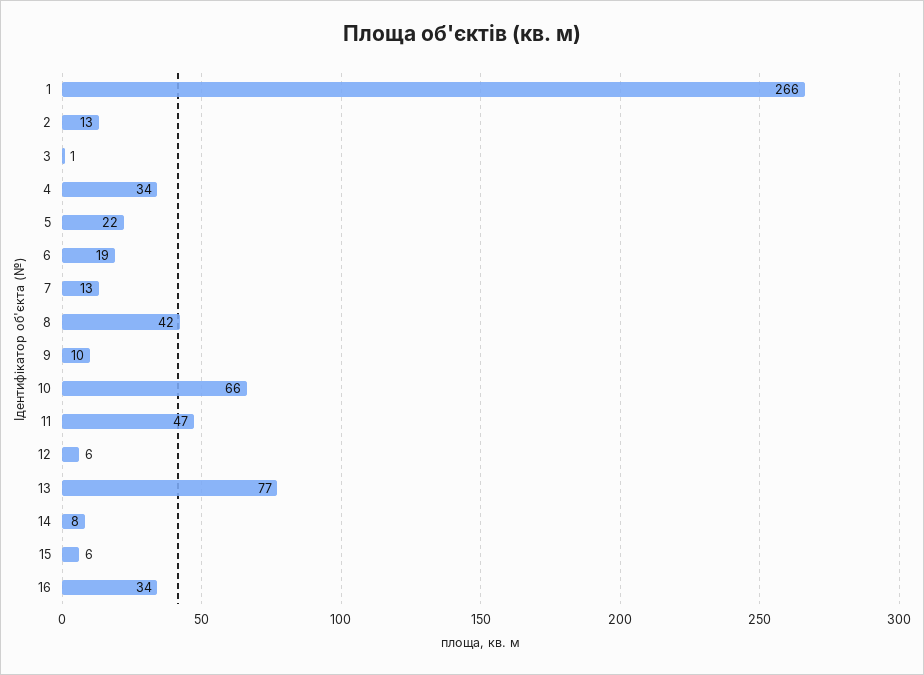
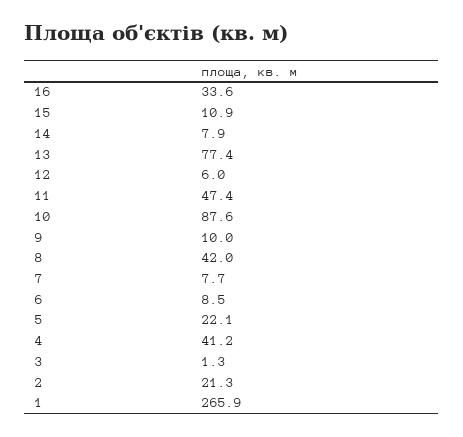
2: 13 -> 21.3
4: 34 -> 41.2
6: 19 -> 8.5
7: 13 -> 7.7
10: 66 -> 87.6
15: 6 -> 10.9

